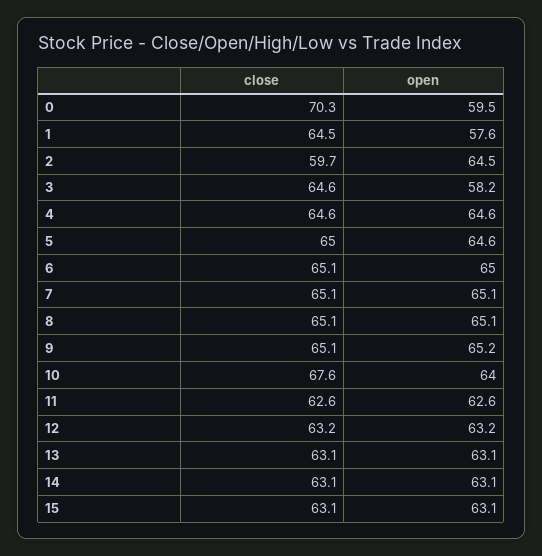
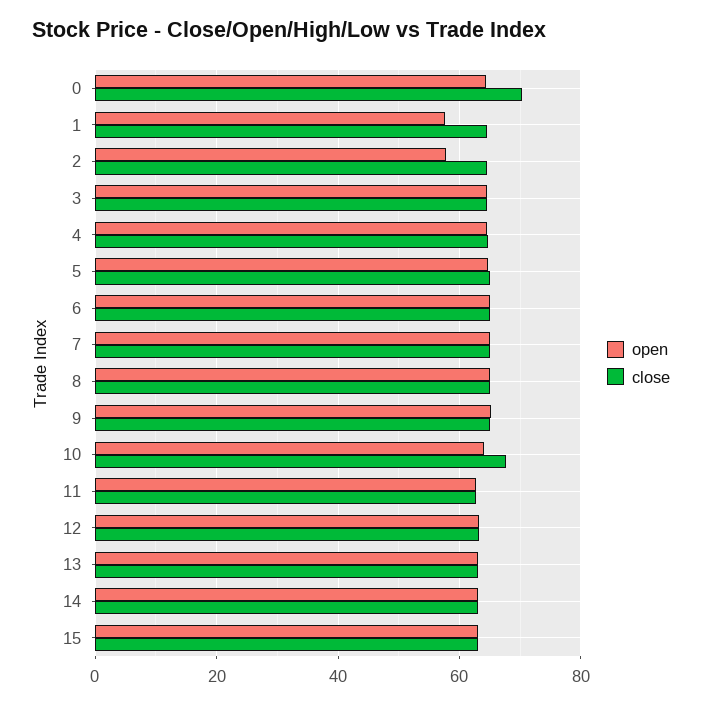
open, 0: 59.5 -> 64
close, 2: 59.7 -> 64
open, 2: 64.5 -> 58
open, 3: 58.2 -> 64

